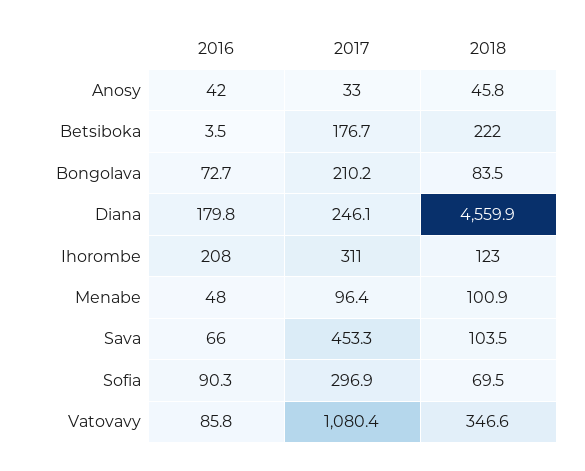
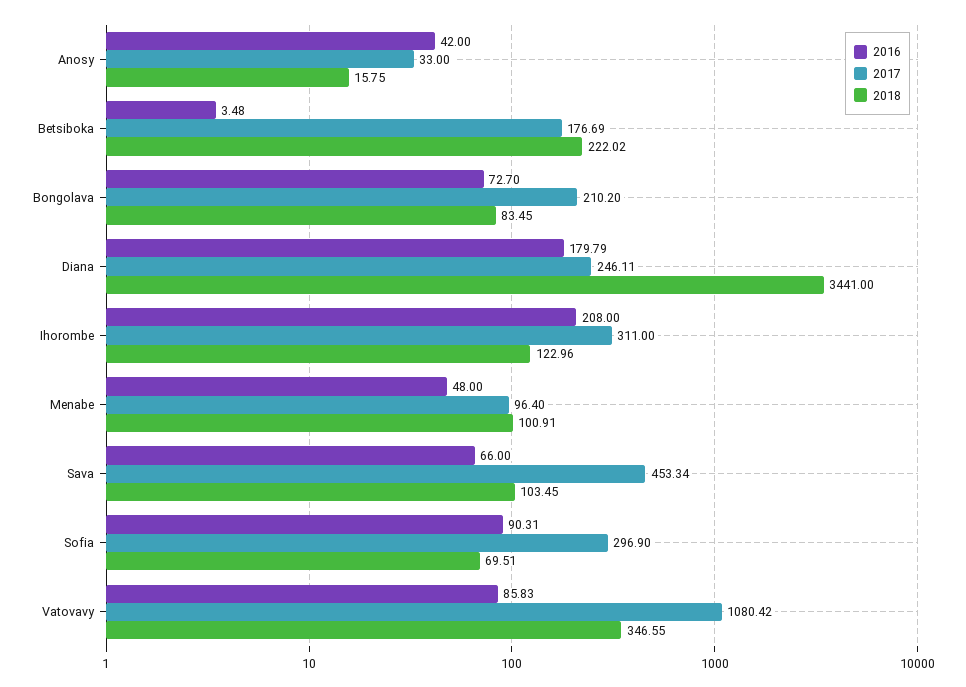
2018, Anosy: 45.8 -> 15.75
2018, Diana: 4559.9 -> 3441

